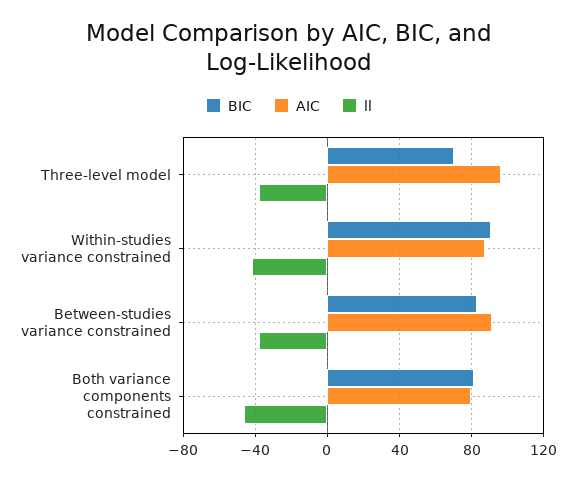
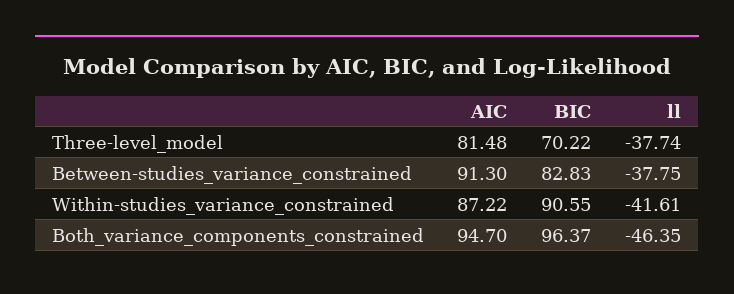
AIC, Three-level model: 95 -> 81.48
BIC, Both variance components constrained: 80 -> 96.37
AIC, Both variance components constrained: 80 -> 94.7

